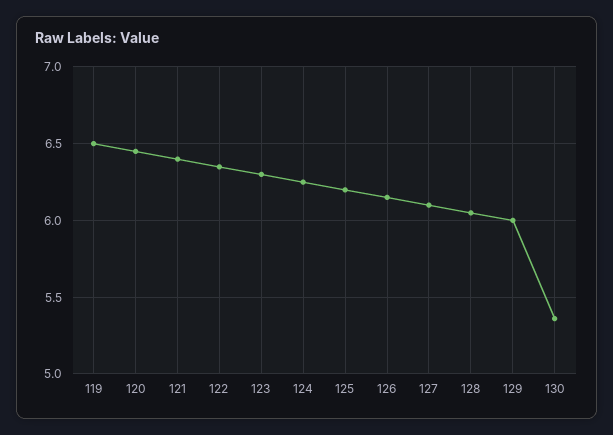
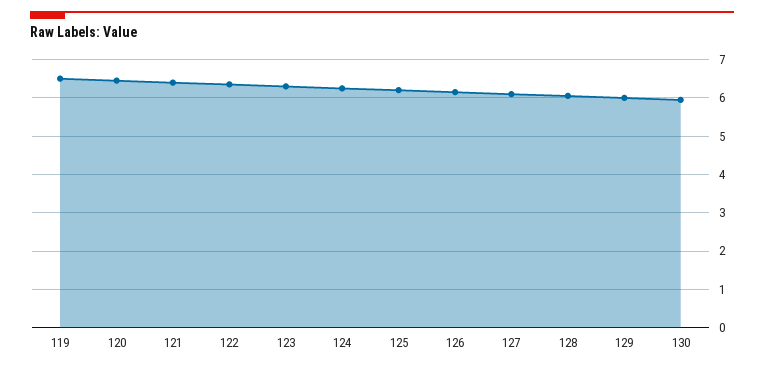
130: 5.35 -> 6

